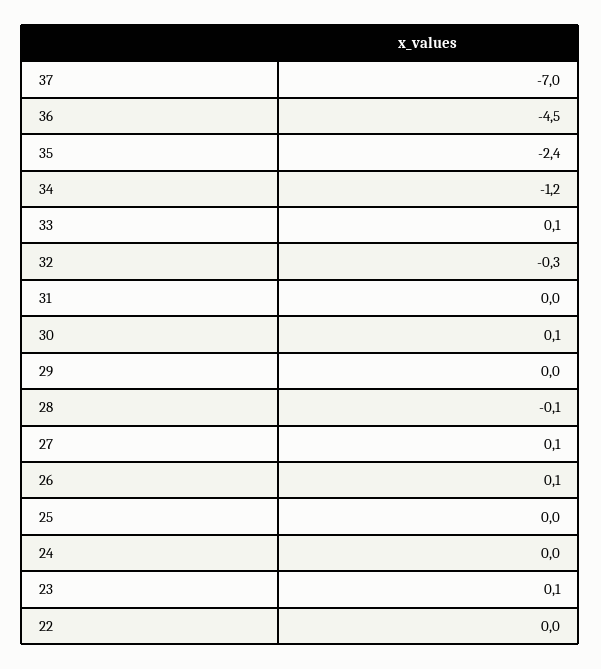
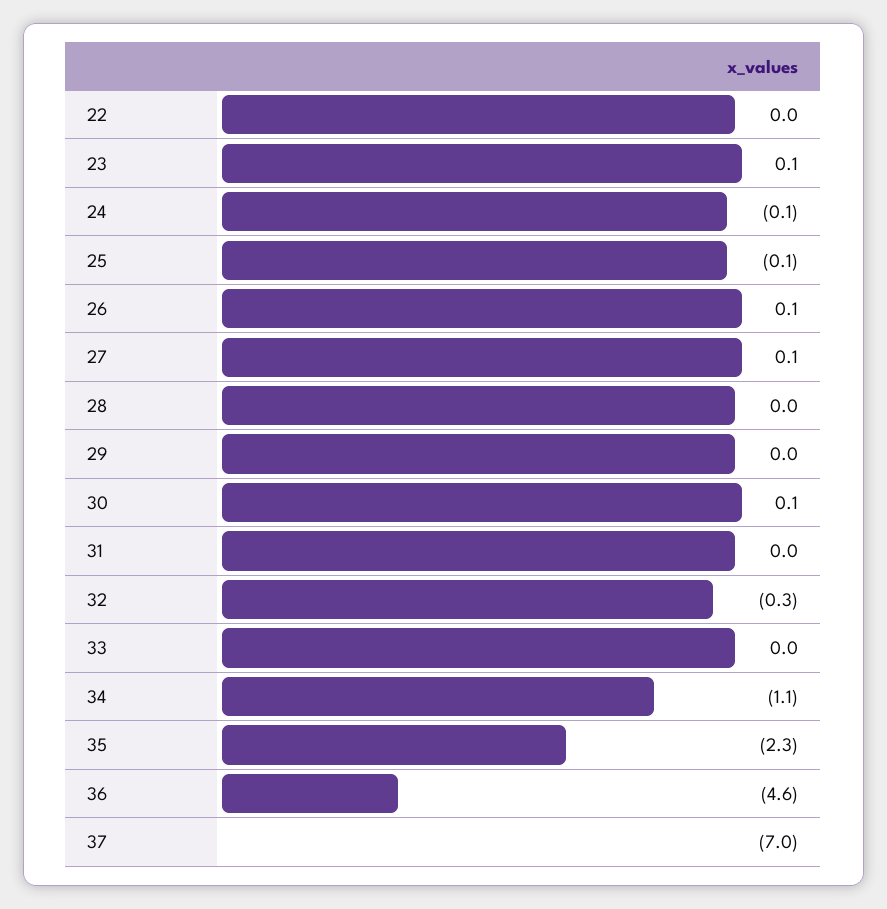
36: -4.5 -> -4.6
35: -2.4 -> -2.3
34: -1.2 -> -1.1
33: 0.1 -> 0
28: -0.1 -> 0
25: 0 -> -0.1
24: 0 -> -0.1

